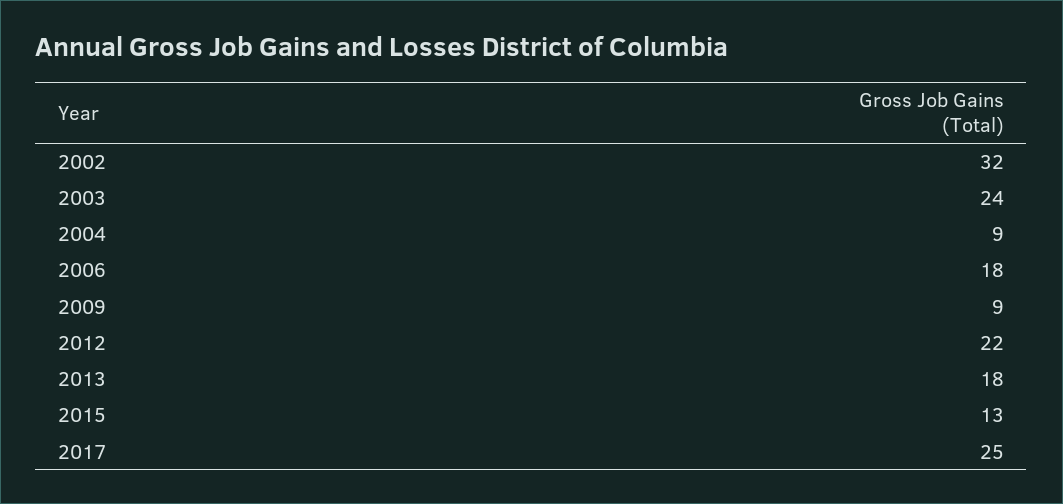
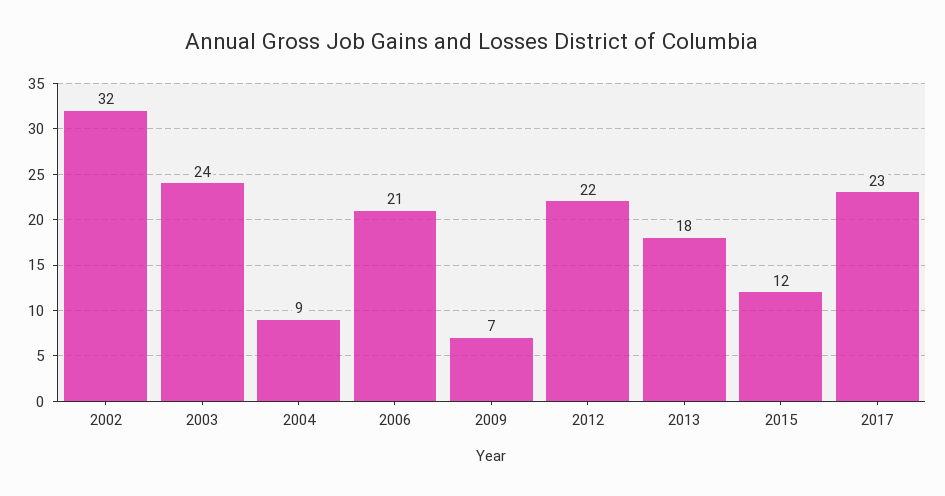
2006: 18 -> 21
2009: 9 -> 7
2015: 13 -> 12
2017: 25 -> 23

